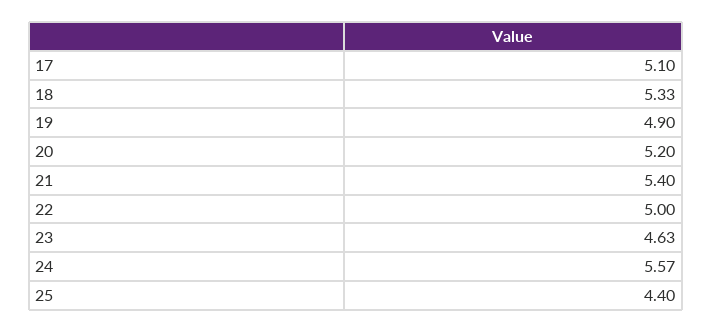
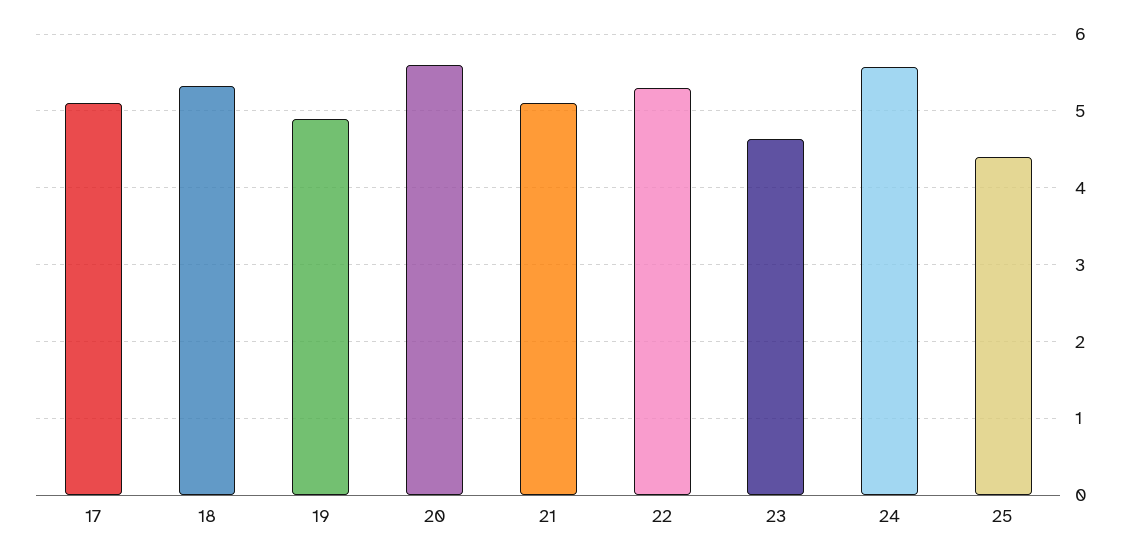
20: 5.2 -> 5.6
21: 5.4 -> 5.1
22: 5 -> 5.3

